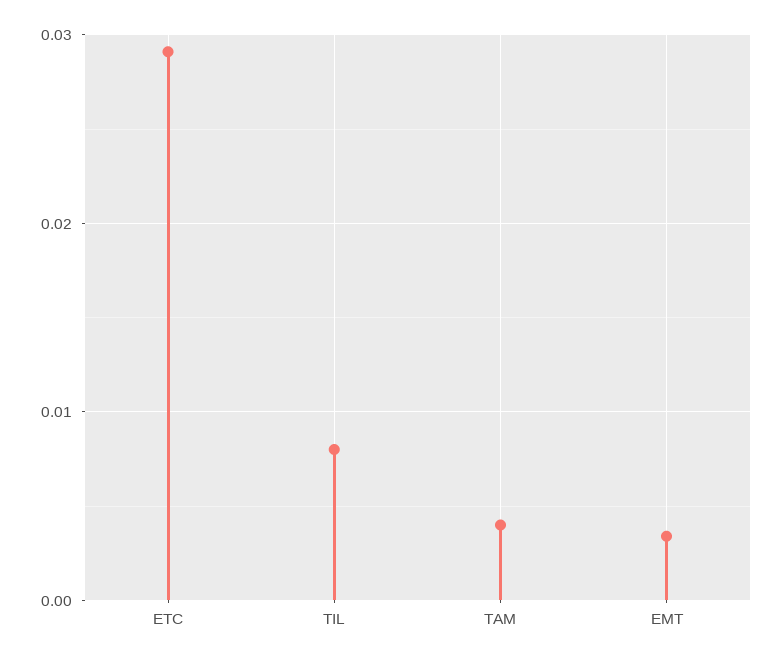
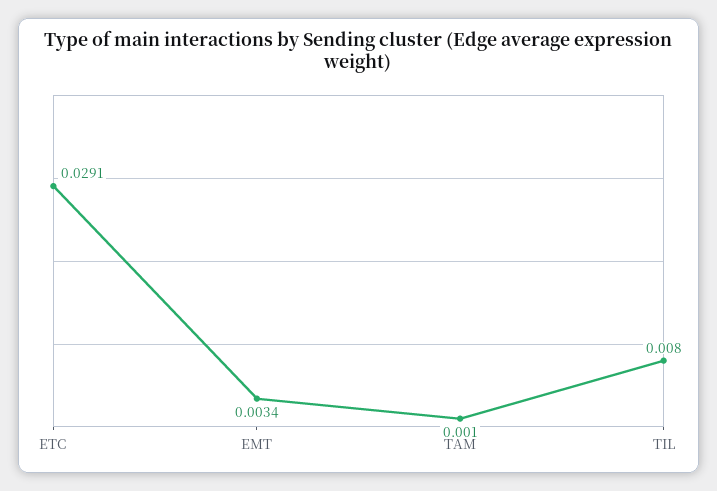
TAM: 0.004 -> 0.001

